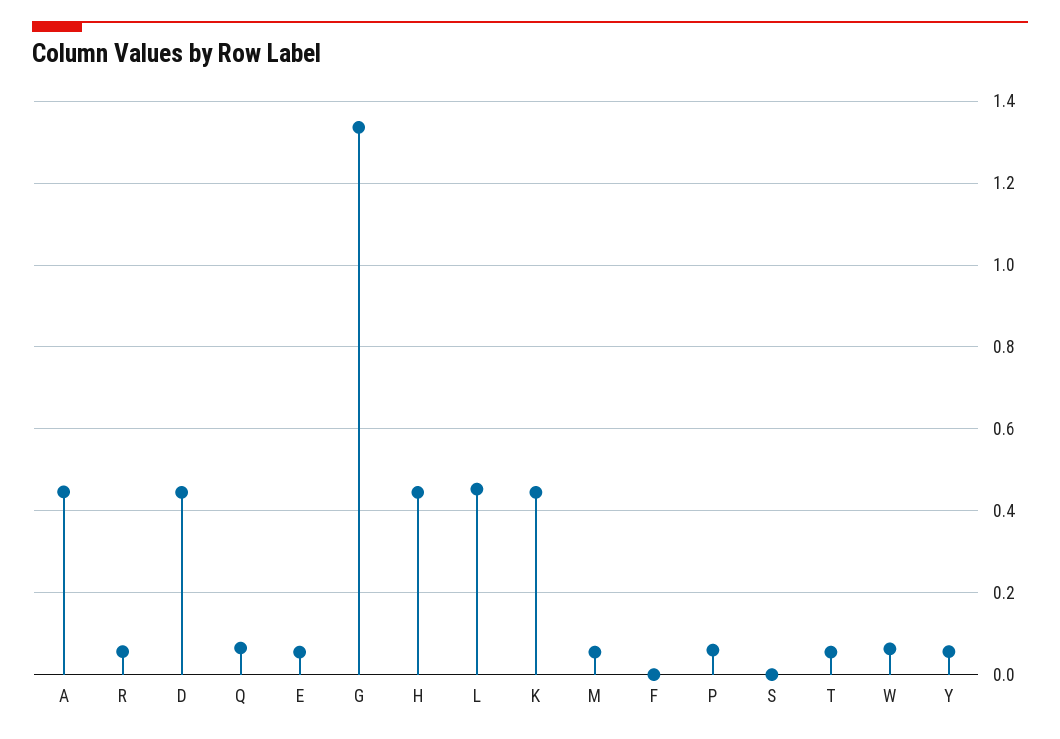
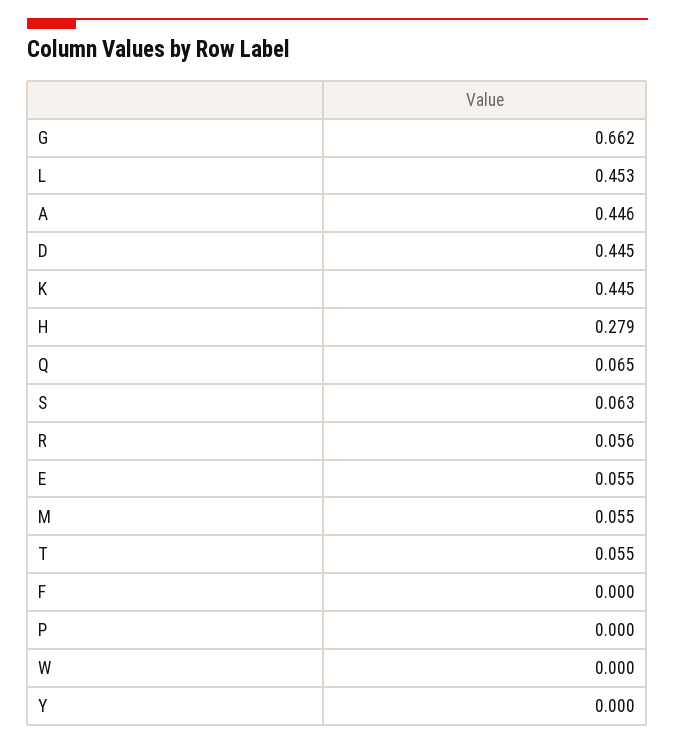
G: 1.34 -> 0.662
H: 0.44 -> 0.279
P: 0.06 -> 0
S: 0 -> 0.063
W: 0.06 -> 0
Y: 0.06 -> 0

